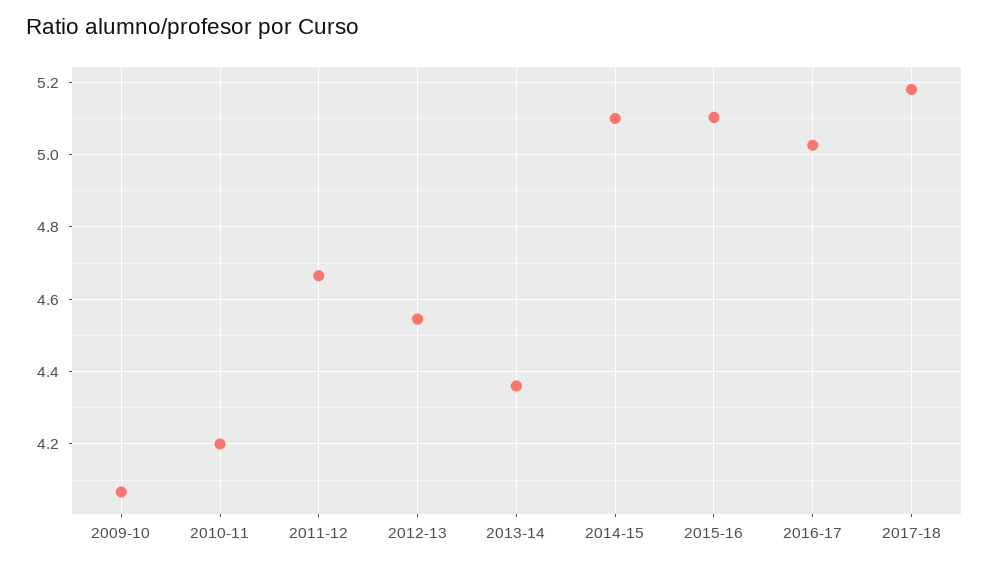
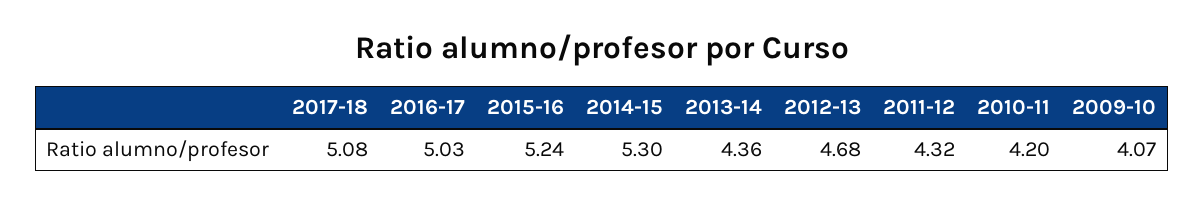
2011-12: 4.66 -> 4.32
2012-13: 4.54 -> 4.68
2014-15: 5.1 -> 5.3
2015-16: 5.1 -> 5.24
2017-18: 5.18 -> 5.08

